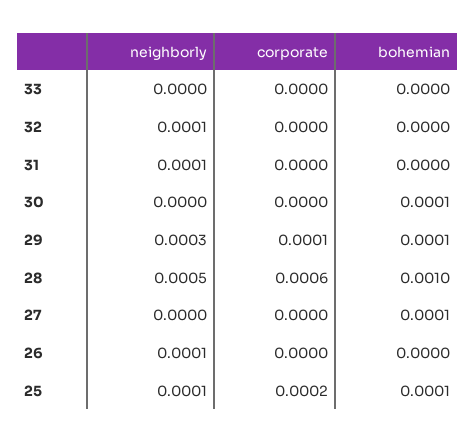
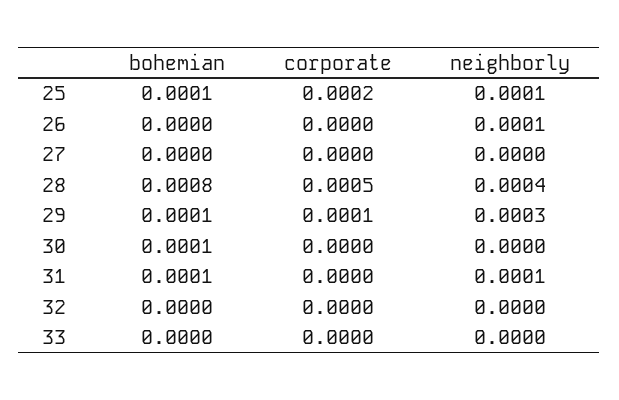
neighborly, 32: 0.0001 -> 0
bohemian, 31: 0 -> 0.0001
neighborly, 28: 0.0005 -> 0.0004
corporate, 28: 0.0006 -> 0.0005
bohemian, 28: 0.001 -> 0.0008
bohemian, 27: 0.0001 -> 0

